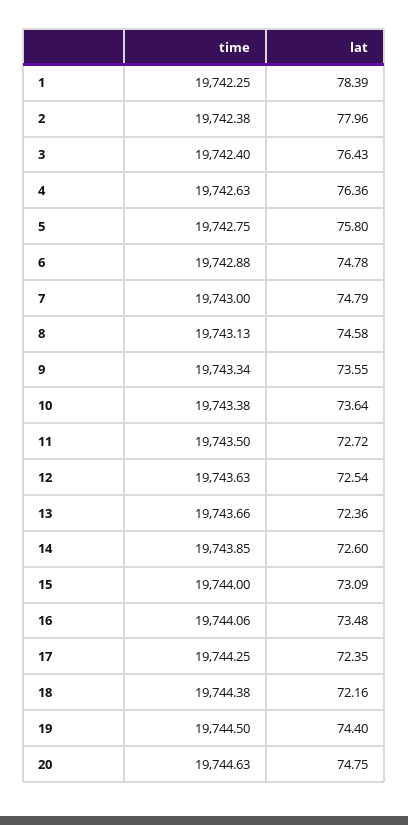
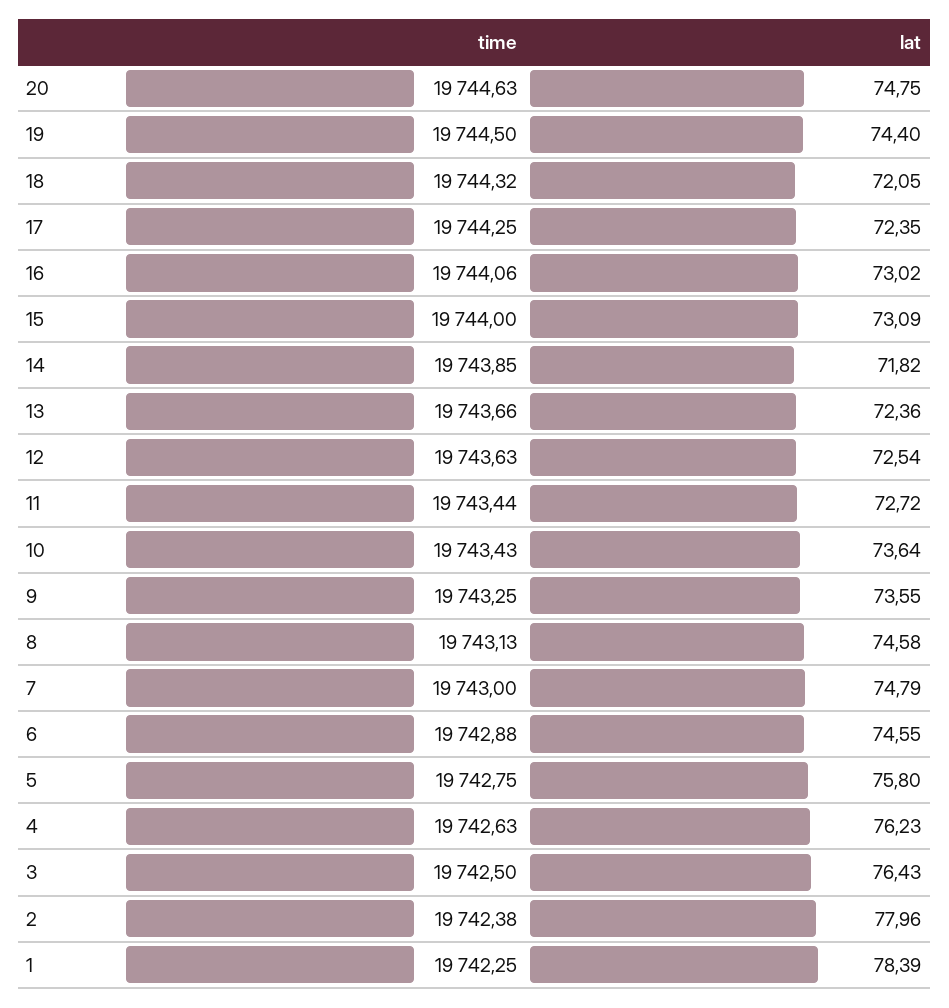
time, 3: 19742.4 -> 19742.5
lat, 4: 76.36 -> 76.23
lat, 6: 74.78 -> 74.55
time, 9: 19743.34 -> 19743.25
time, 10: 19743.38 -> 19743.43
time, 11: 19743.5 -> 19743.44
lat, 14: 72.6 -> 71.82
lat, 16: 73.48 -> 73.02
time, 18: 19744.38 -> 19744.32
lat, 18: 72.16 -> 72.05

